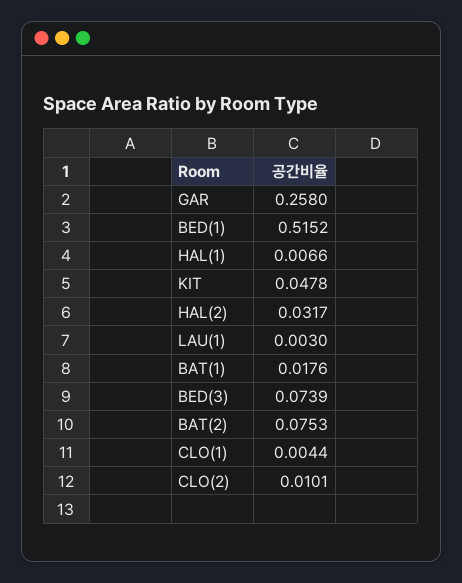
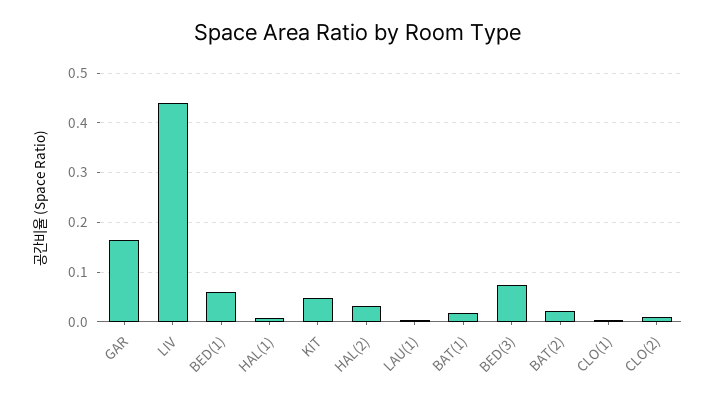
GAR: 0.258 -> 0.16
BED(1): 0.5152 -> 0.06
BAT(2): 0.0753 -> 0.02
LIV: none -> 0.44

